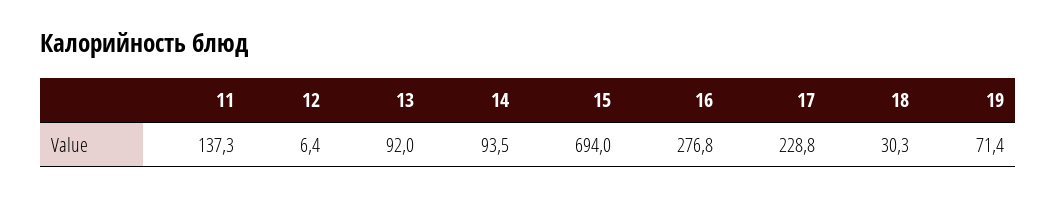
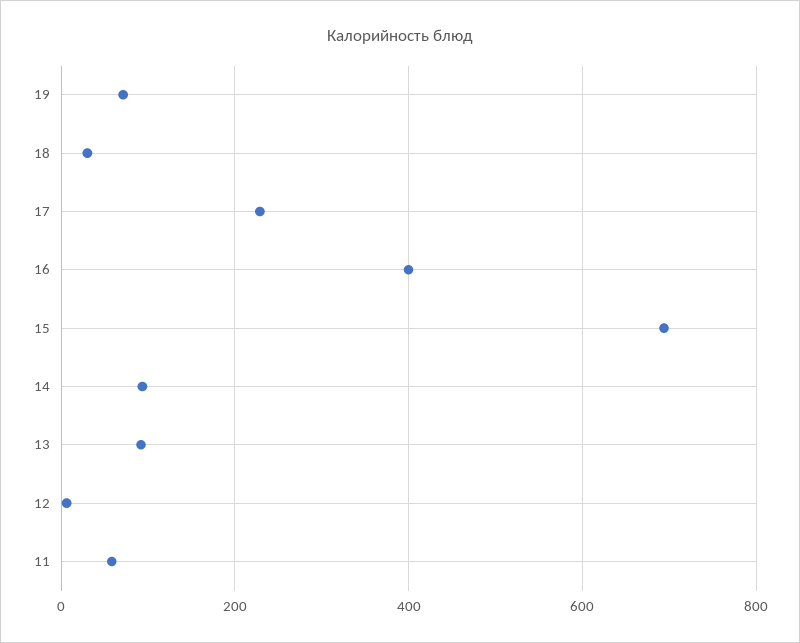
11: 137.3 -> 60
16: 276.8 -> 400

